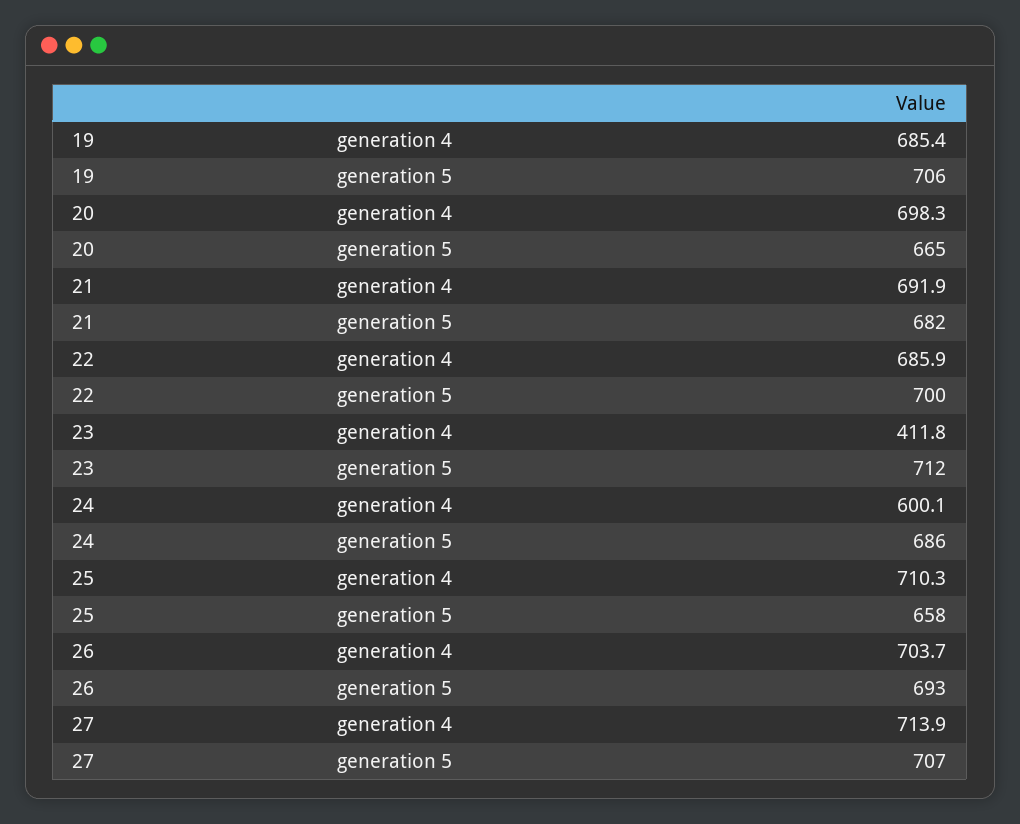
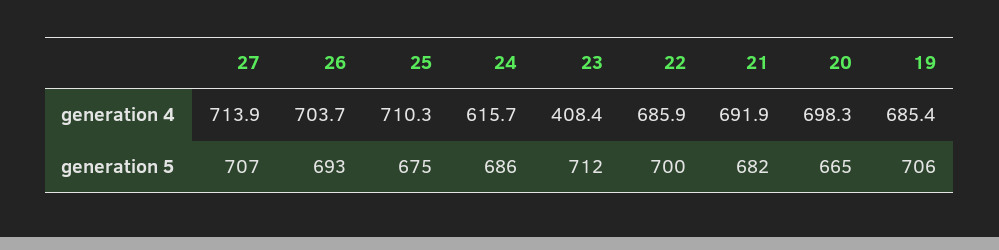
23, generation 4: 411.8 -> 408.4
24, generation 4: 600.1 -> 615.7
25, generation 5: 658 -> 675

